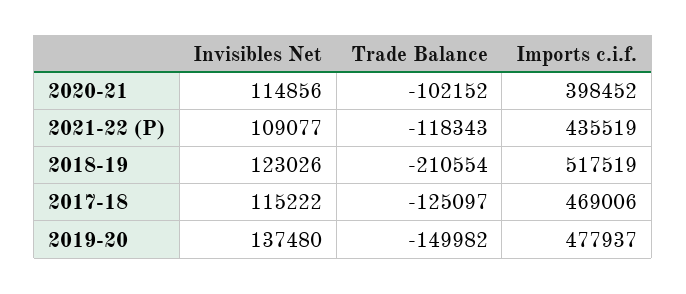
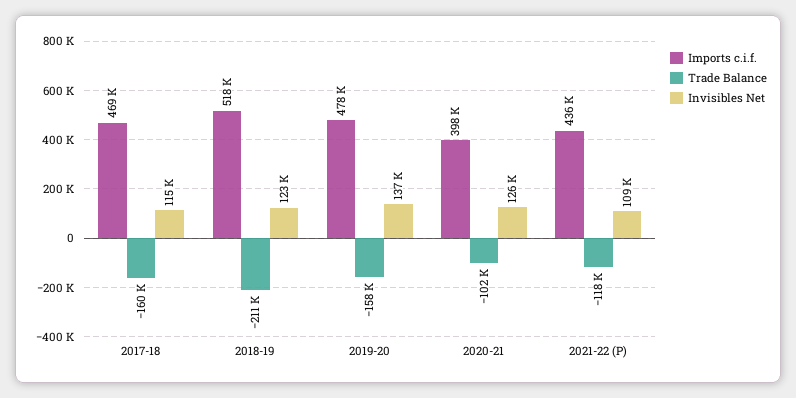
Invisibles Net, 2020-21: 114856 -> 126000
Trade Balance, 2017-18: -125097 -> -160000
Trade Balance, 2019-20: -149982 -> -158000

